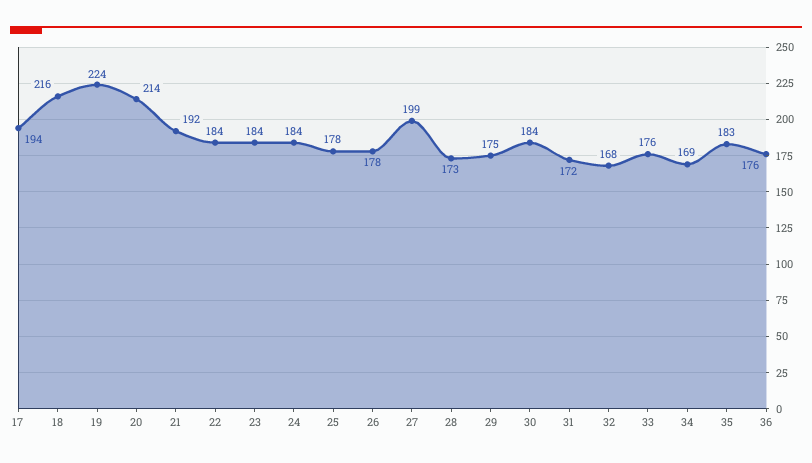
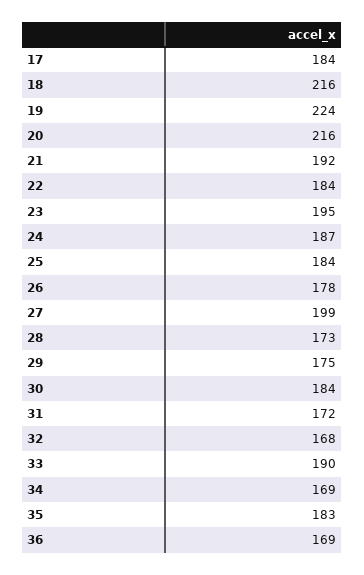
17: 194 -> 184
20: 214 -> 216
23: 184 -> 195
24: 184 -> 187
25: 178 -> 184
33: 176 -> 190
36: 176 -> 169

